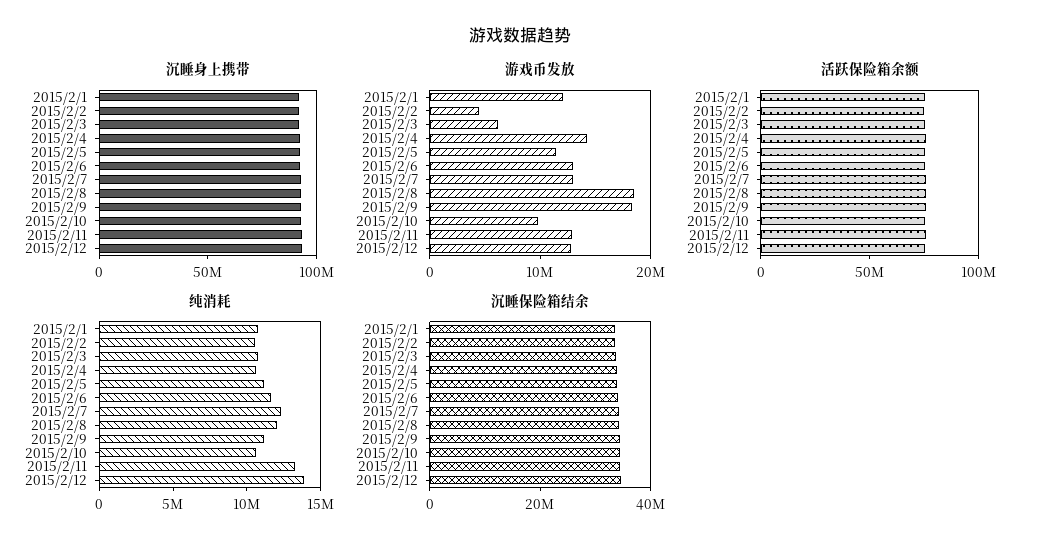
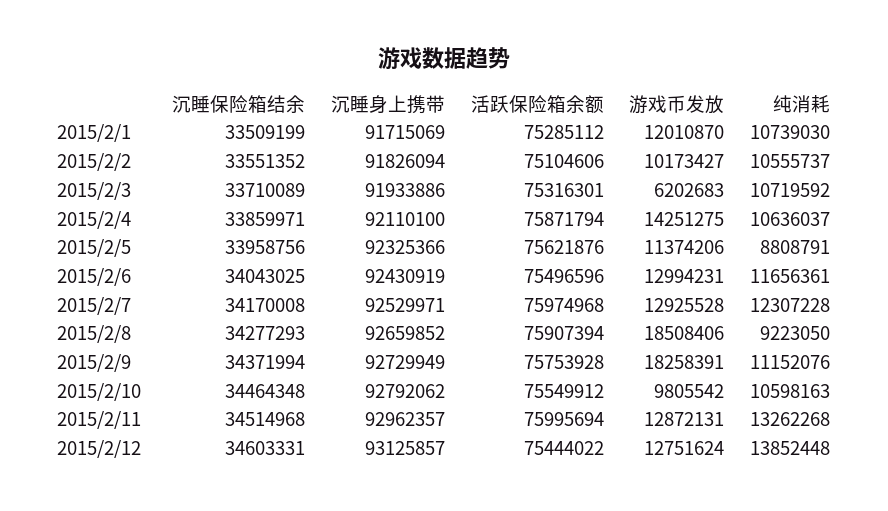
游戏币发放, 2015/2/2: 4000000 -> 10173427
纯消耗, 2015/2/5: 11000000 -> 8808791
纯消耗, 2015/2/8: 12000000 -> 9223050

